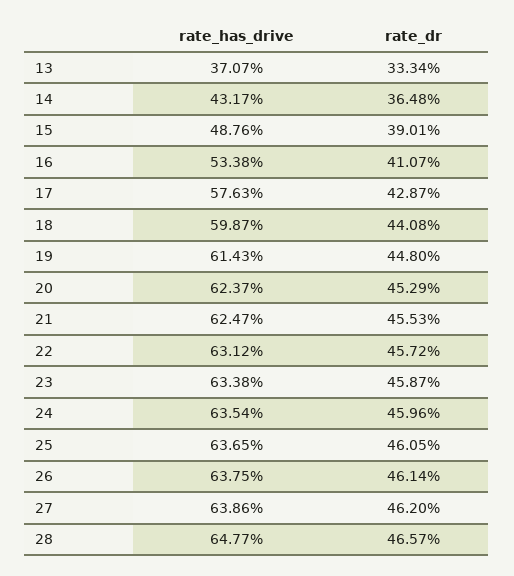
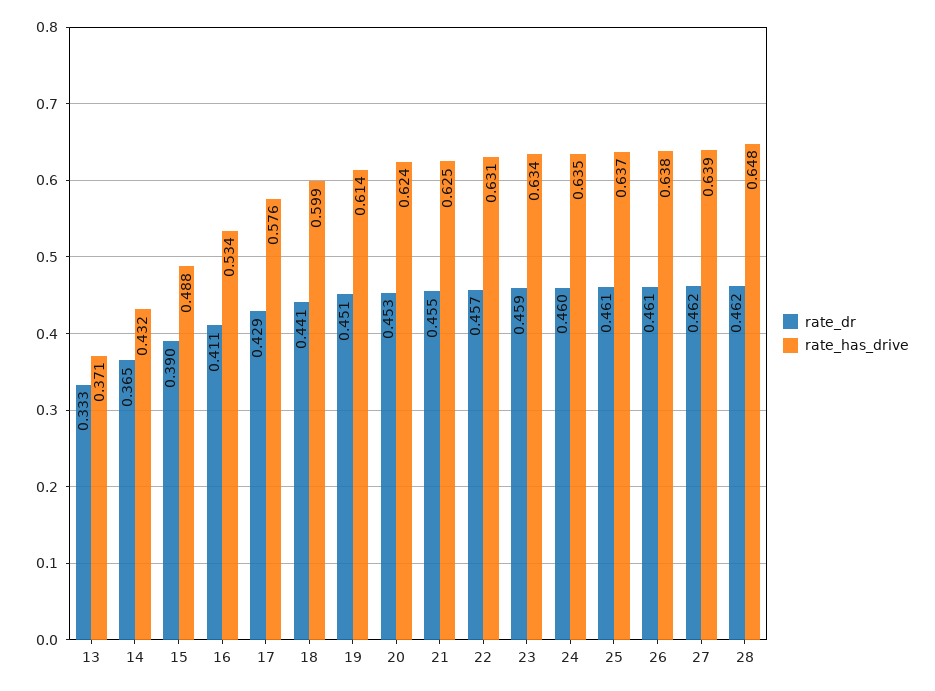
rate_dr, 19: 0.448 -> 0.451
rate_dr, 28: 0.4657 -> 0.462

